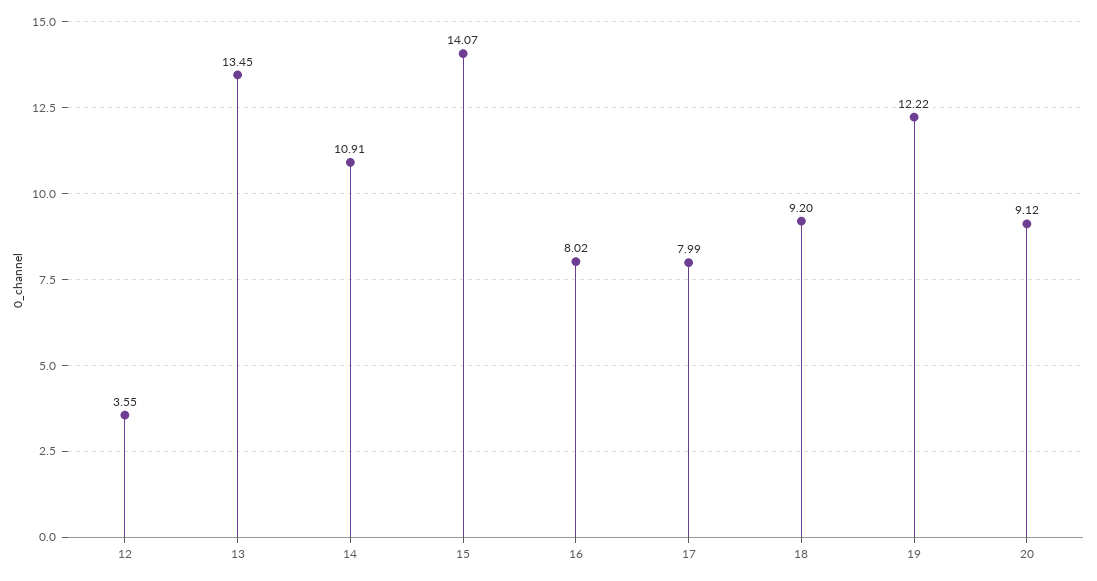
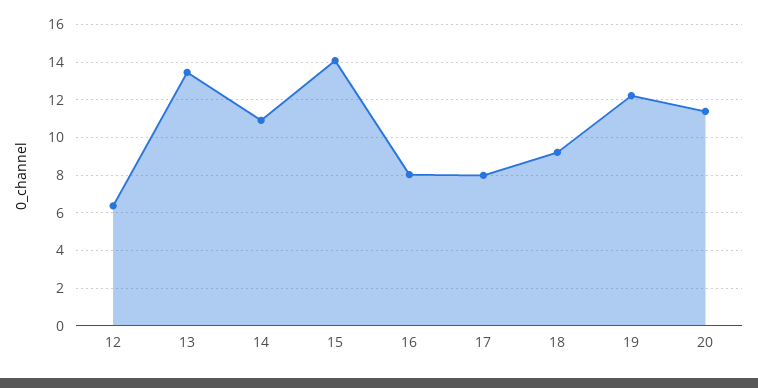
12: 3.55 -> 6.5
20: 9.12 -> 11.5

